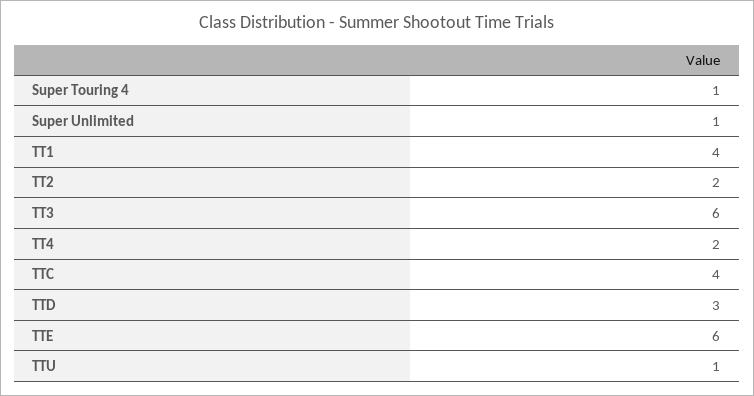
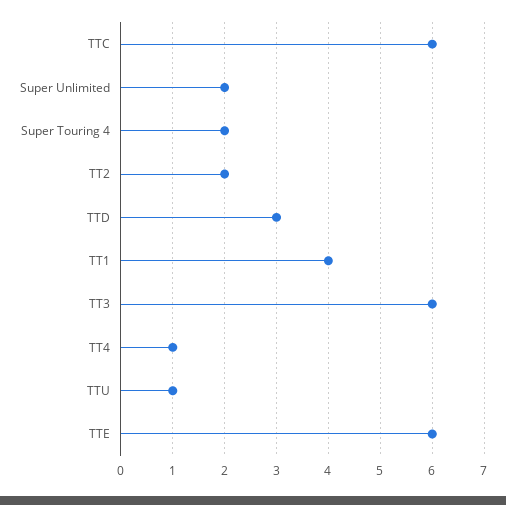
Super Touring 4: 1 -> 2
Super Unlimited: 1 -> 2
TT4: 2 -> 1
TTC: 4 -> 6

